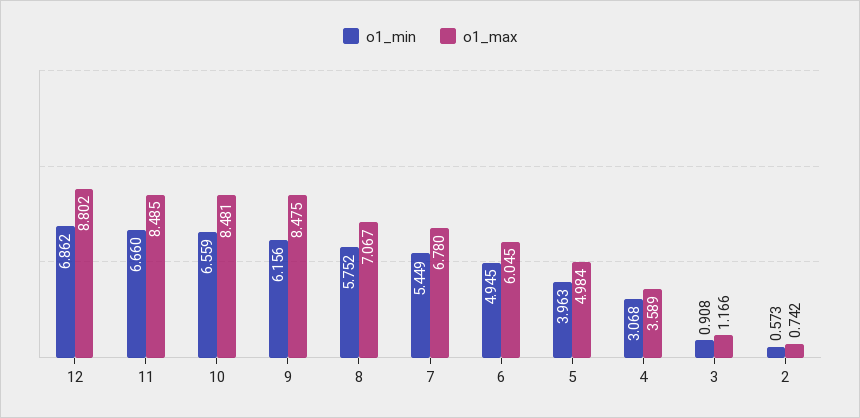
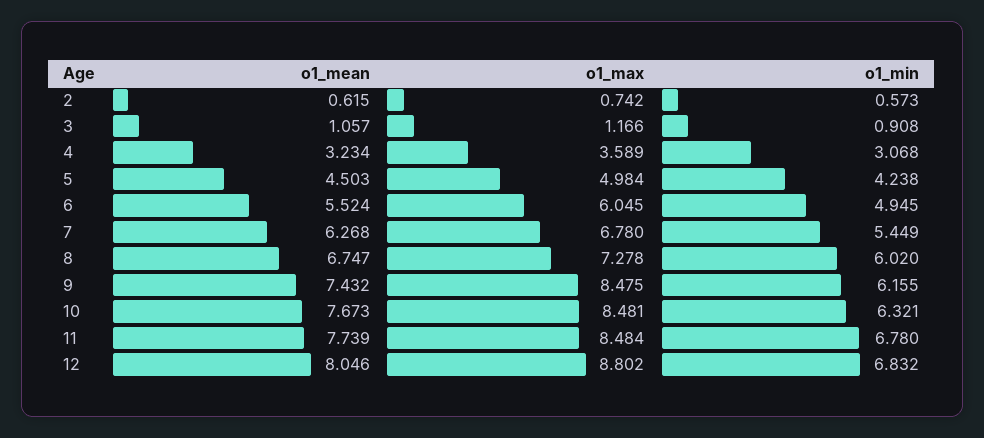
o1_min, 12: 6.862 -> 6.832
o1_min, 11: 6.66 -> 6.78
o1_max, 11: 8.485 -> 8.484
o1_min, 10: 6.559 -> 6.321
o1_min, 9: 6.156 -> 6.155
o1_min, 8: 5.752 -> 6.02
o1_max, 8: 7.067 -> 7.278
o1_min, 5: 3.963 -> 4.238
o1_mean, 2: none -> 0.615
o1_mean, 3: none -> 1.057
o1_mean, 4: none -> 3.234
o1_mean, 5: none -> 4.503
o1_mean, 6: none -> 5.524
o1_mean, 7: none -> 6.268
o1_mean, 8: none -> 6.747
o1_mean, 9: none -> 7.432
o1_mean, 10: none -> 7.673
o1_mean, 11: none -> 7.739
o1_mean, 12: none -> 8.046

